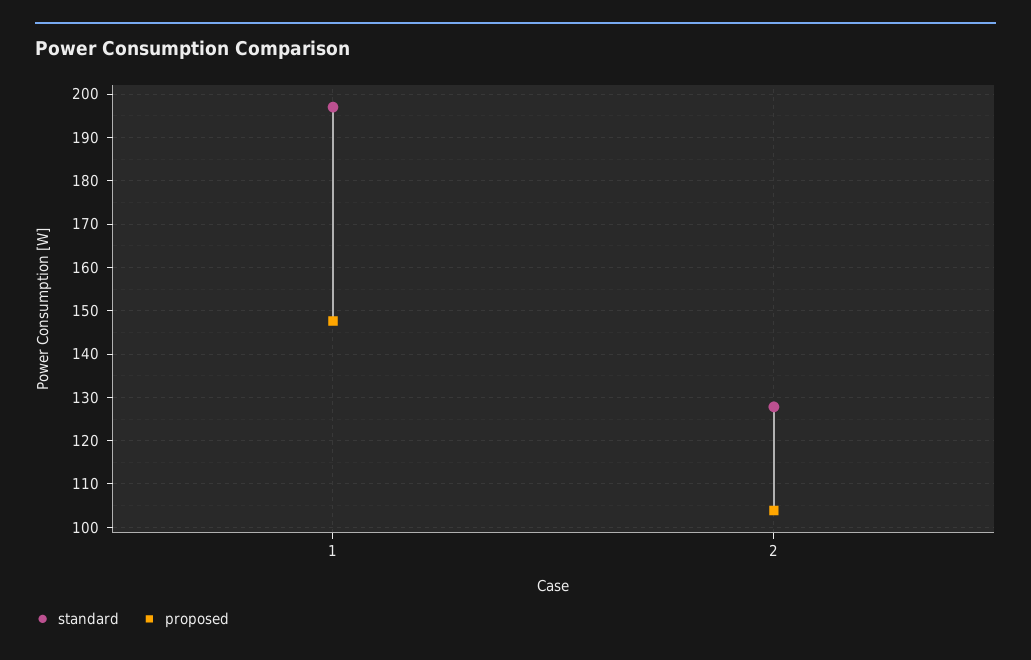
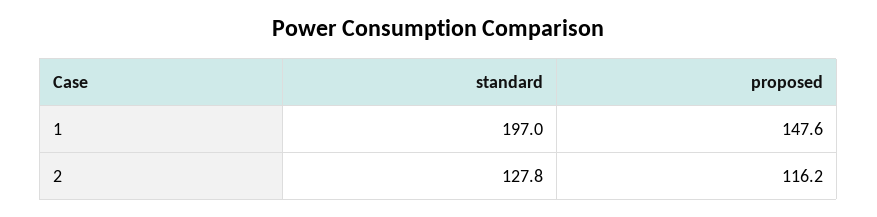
proposed, 2: 104 -> 116.2

